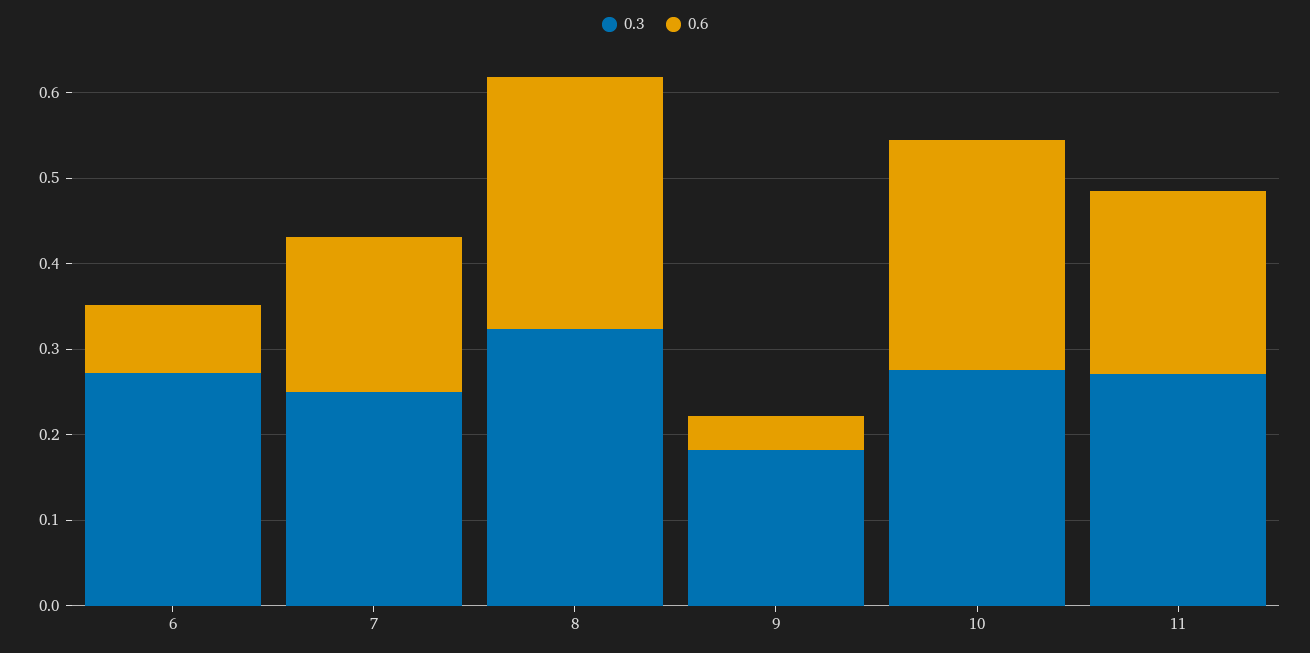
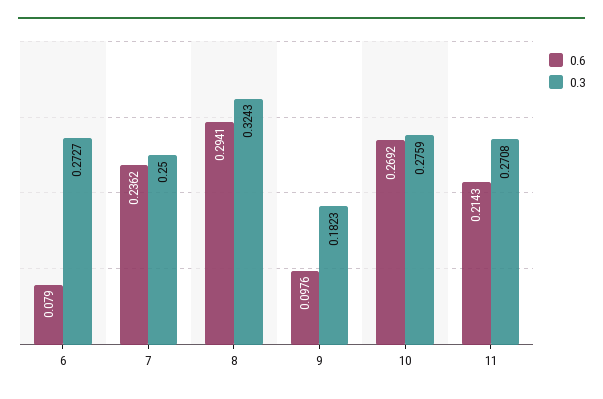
0.6, 7: 0.18 -> 0.2362
0.6, 9: 0.04 -> 0.0976

